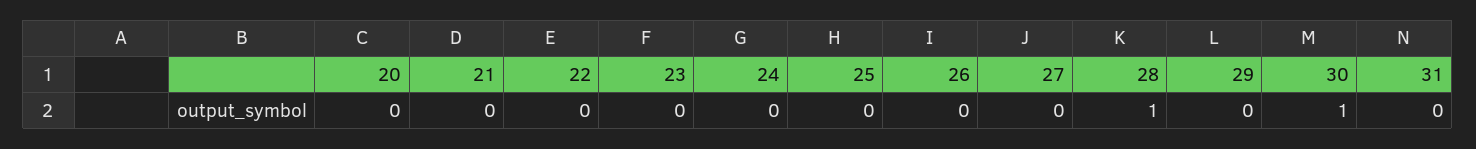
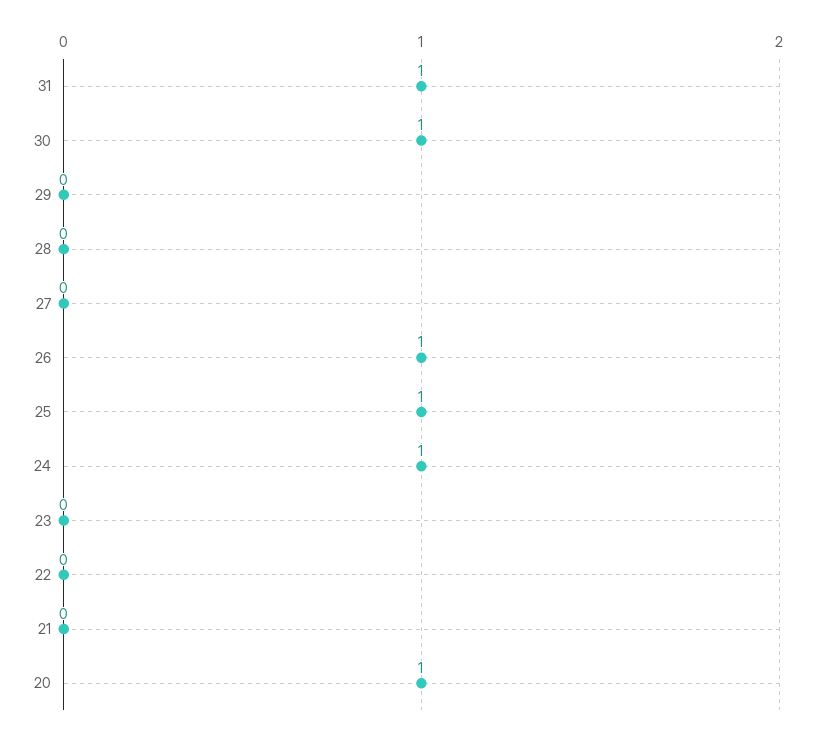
20: 0 -> 1
24: 0 -> 1
25: 0 -> 1
26: 0 -> 1
28: 1 -> 0
31: 0 -> 1

